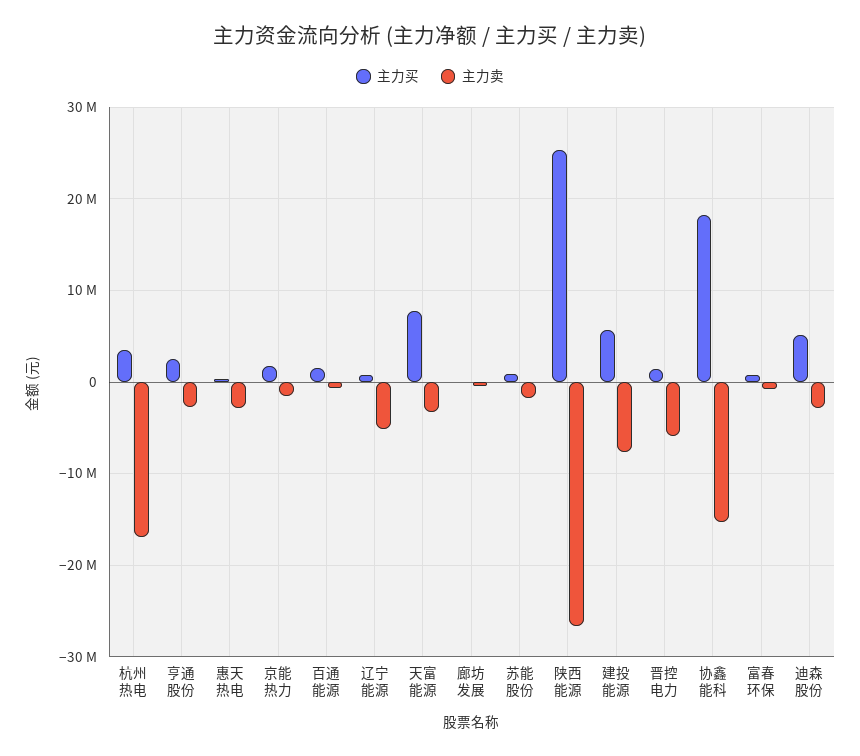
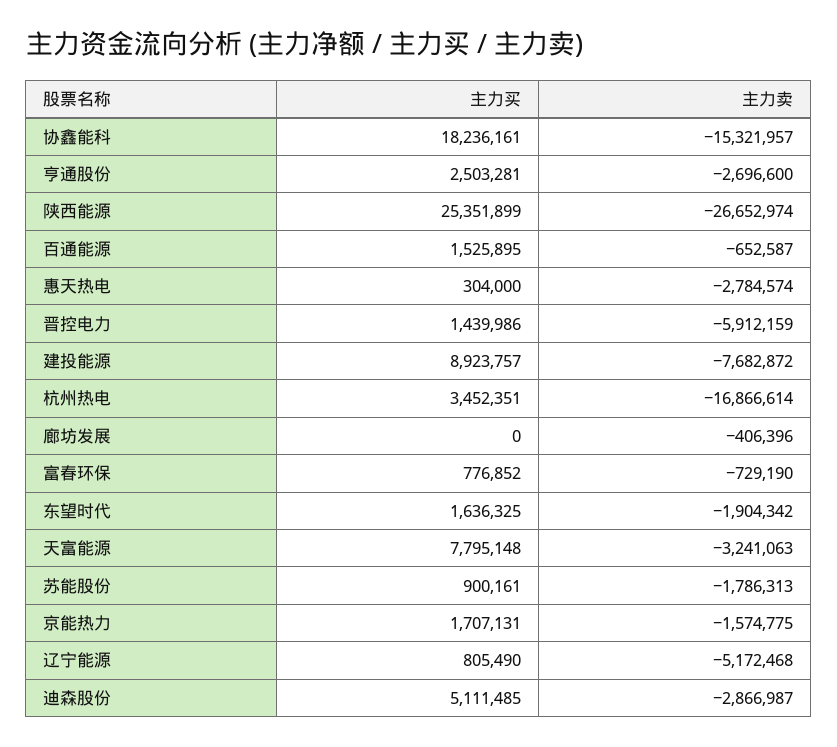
主力买, 建投能源: 6000000 -> 8923757
主力买, 东望时代: none -> 1636325
主力卖, 东望时代: none -> -1904342

